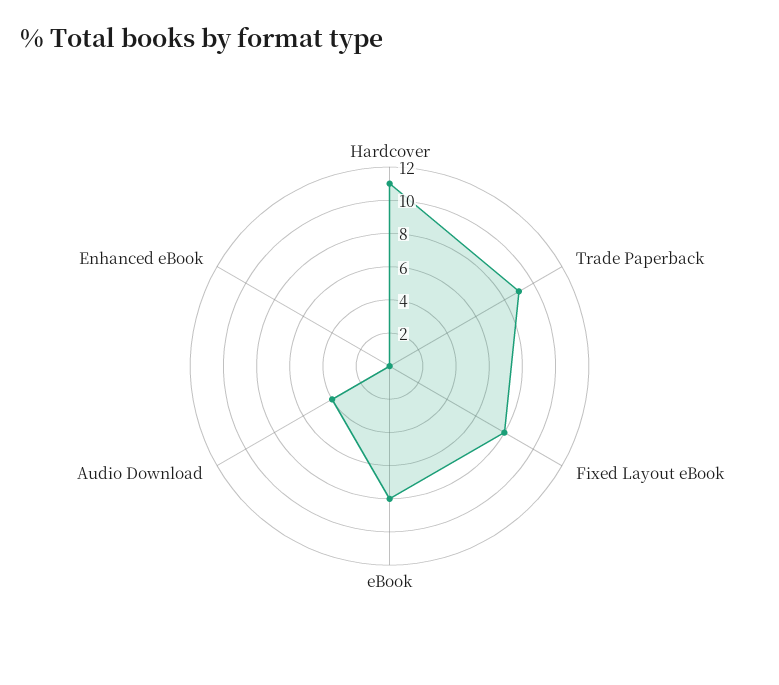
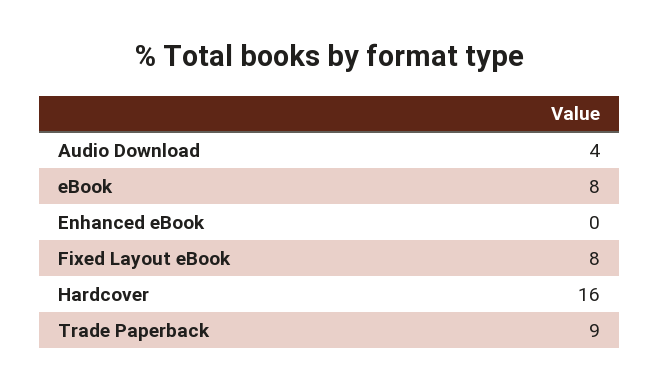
Hardcover: 11 -> 16

